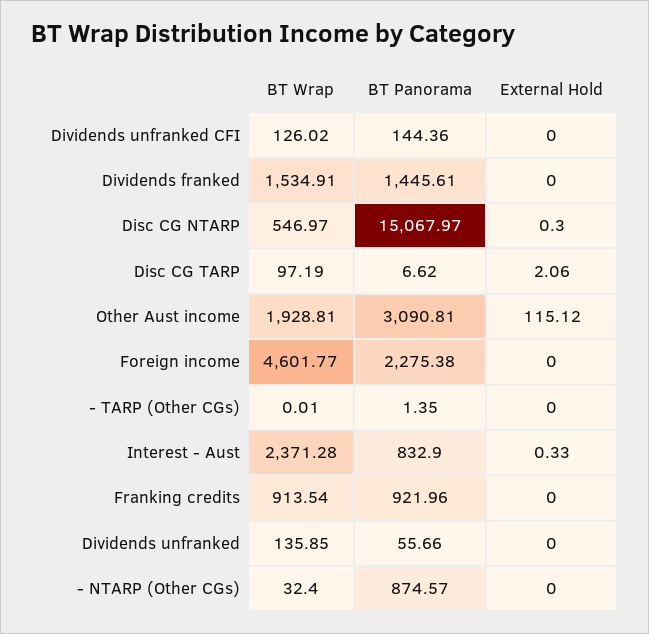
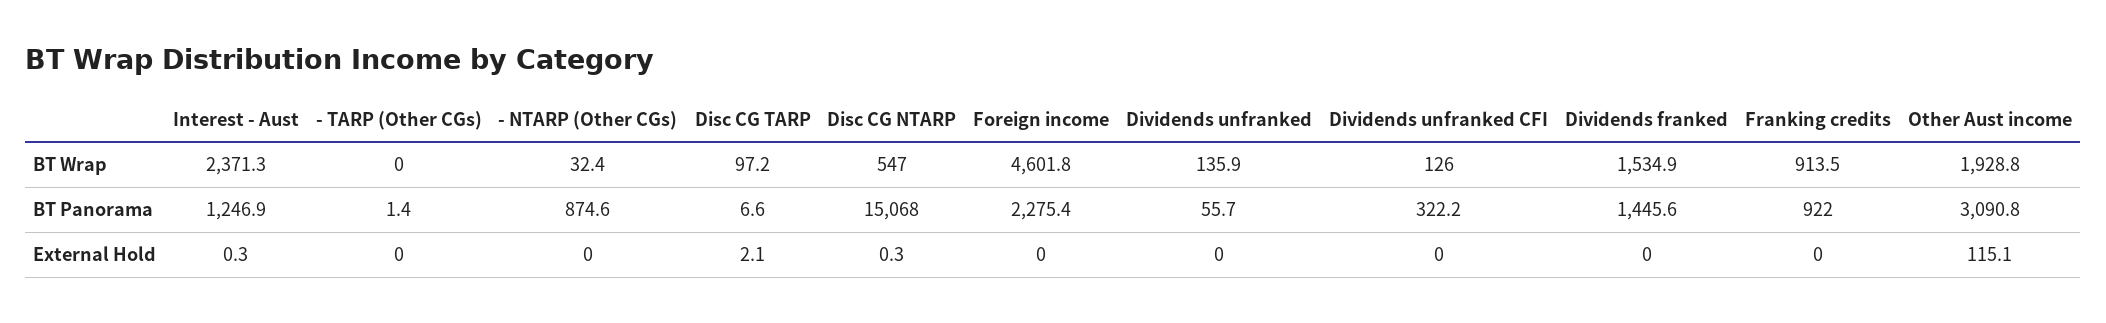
BT Panorama, Dividends unfranked CFI: 144.36 -> 322.2
BT Panorama, Interest - Aust: 832.9 -> 1246.9

